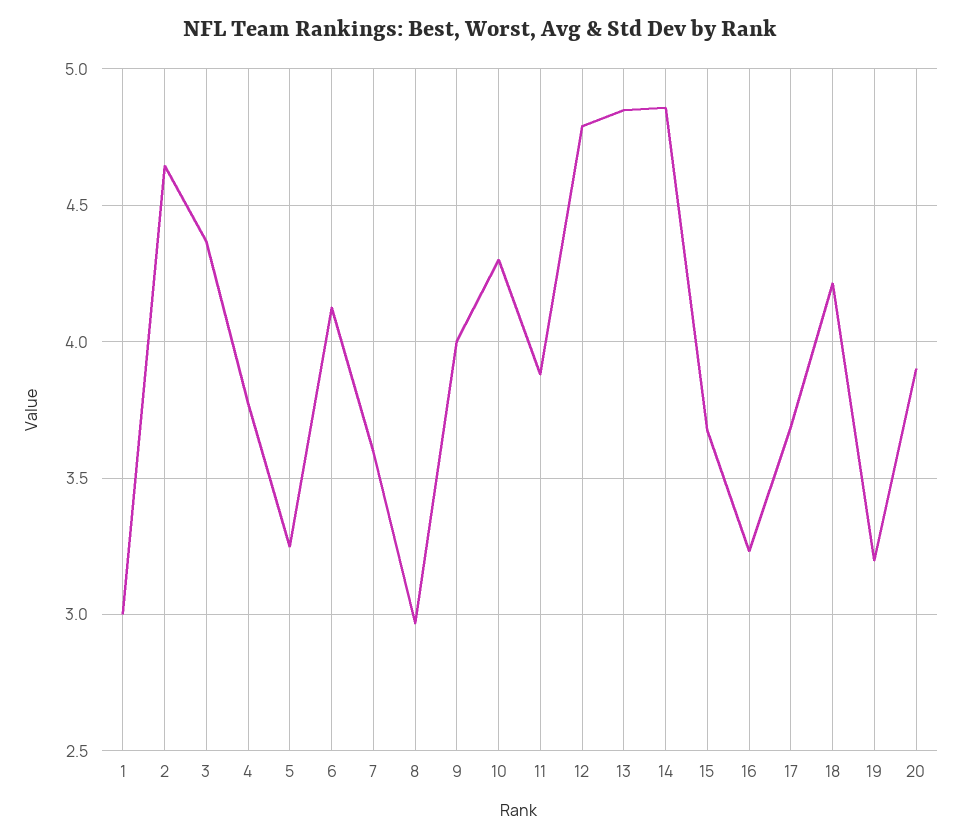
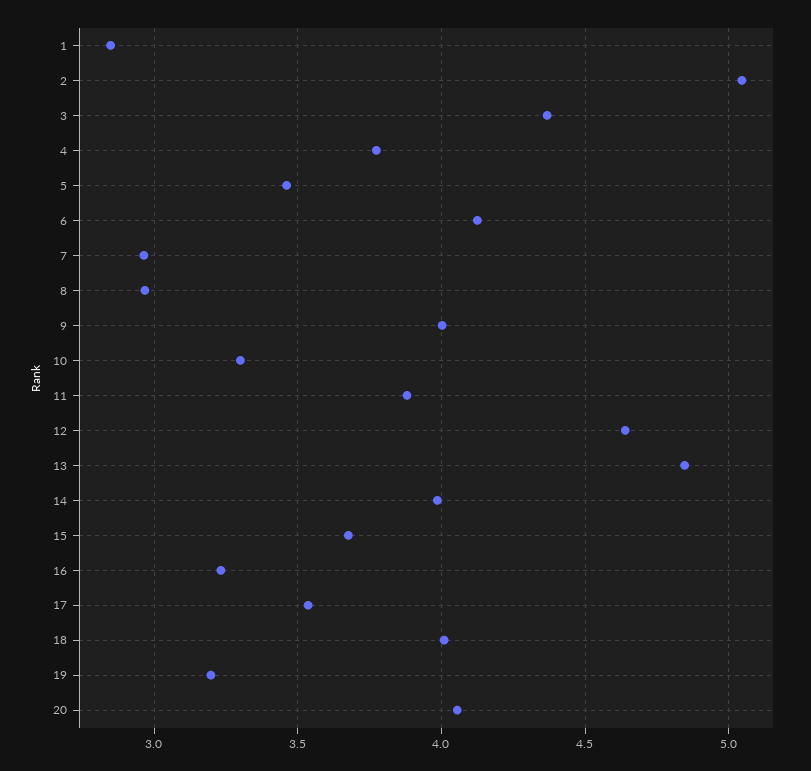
1: 3 -> 2.85
2: 4.65 -> 5.05
5: 3.25 -> 3.45
7: 3.6 -> 2.95
10: 4.3 -> 3.3
12: 4.8 -> 4.65
14: 4.85 -> 4
17: 3.7 -> 3.55
18: 4.2 -> 4
20: 3.9 -> 4.05

